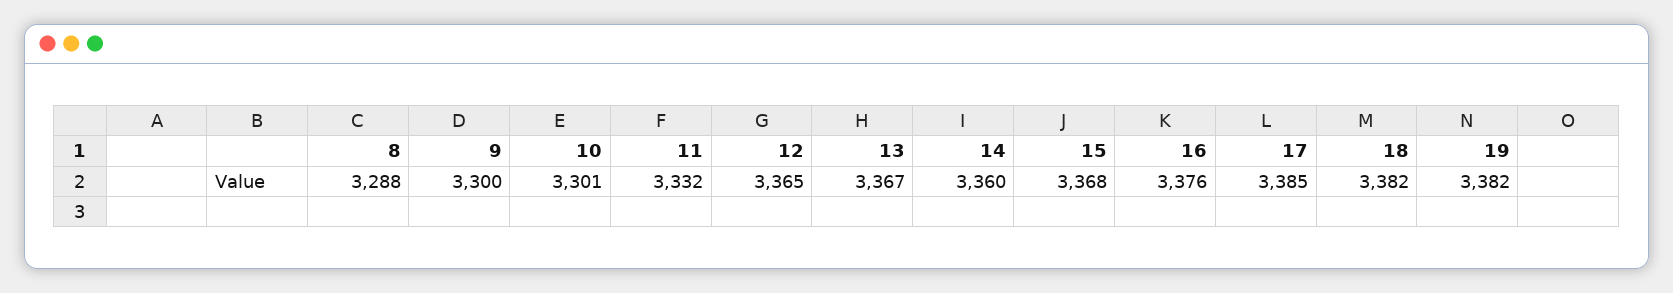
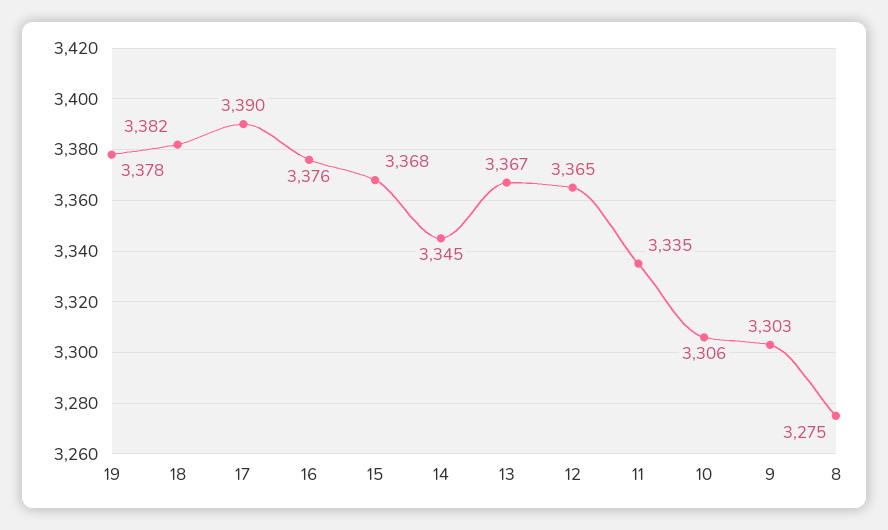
8: 3288 -> 3275
9: 3300 -> 3303
10: 3301 -> 3306
11: 3332 -> 3335
14: 3360 -> 3345
17: 3385 -> 3390
19: 3382 -> 3378

